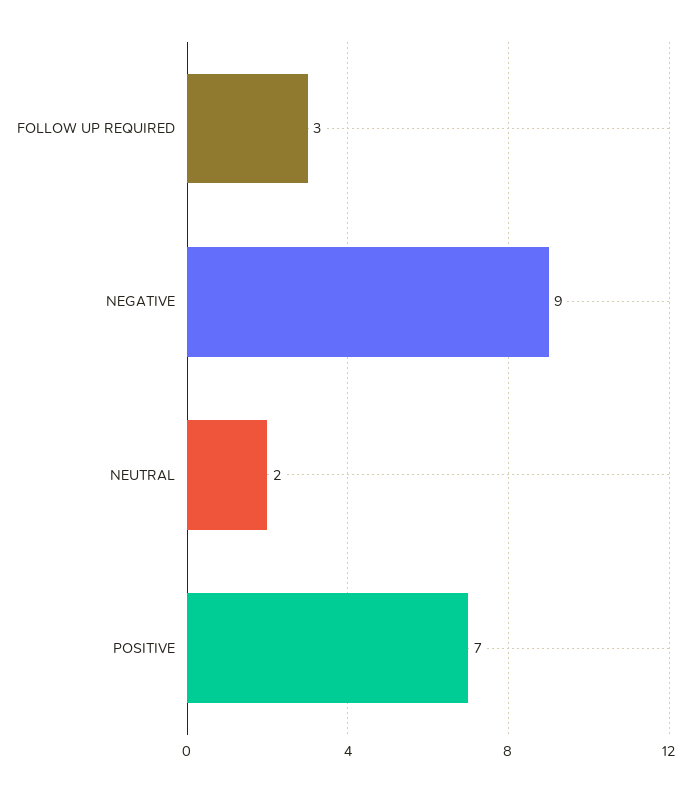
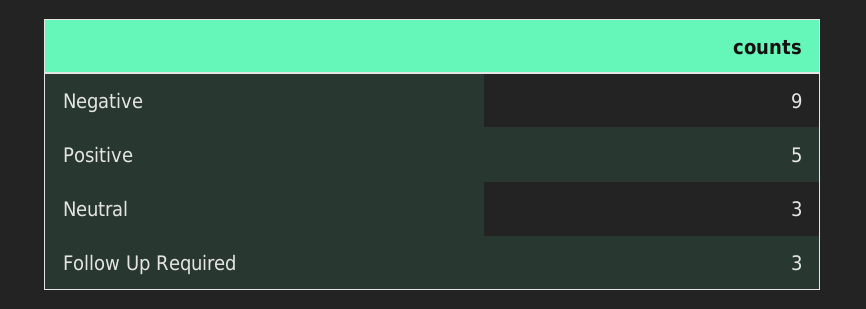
NEUTRAL: 2 -> 3
POSITIVE: 7 -> 5

